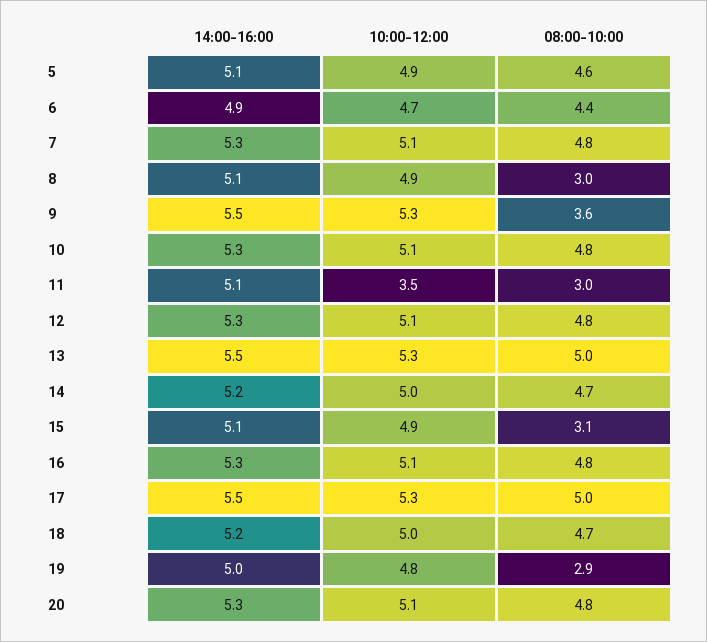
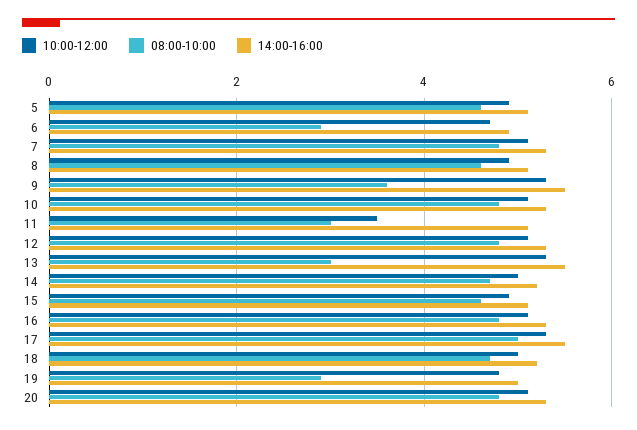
08:00-10:00, 6: 4.4 -> 3
08:00-10:00, 8: 3 -> 4.5
08:00-10:00, 13: 5 -> 3
08:00-10:00, 15: 3.1 -> 4.5

